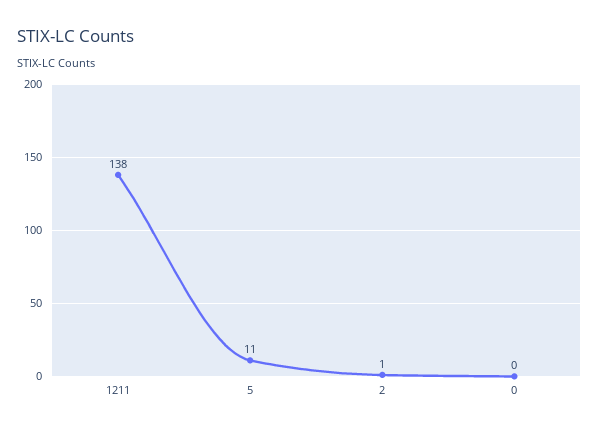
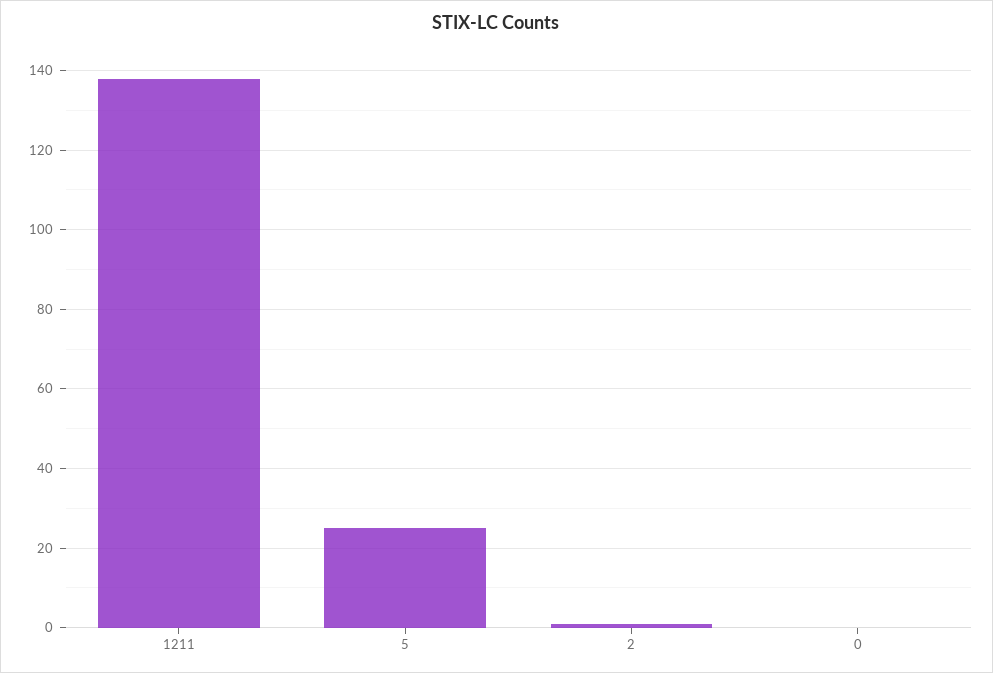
5: 11 -> 25

